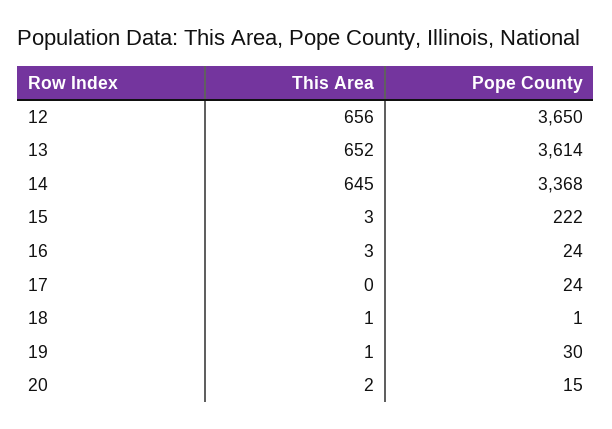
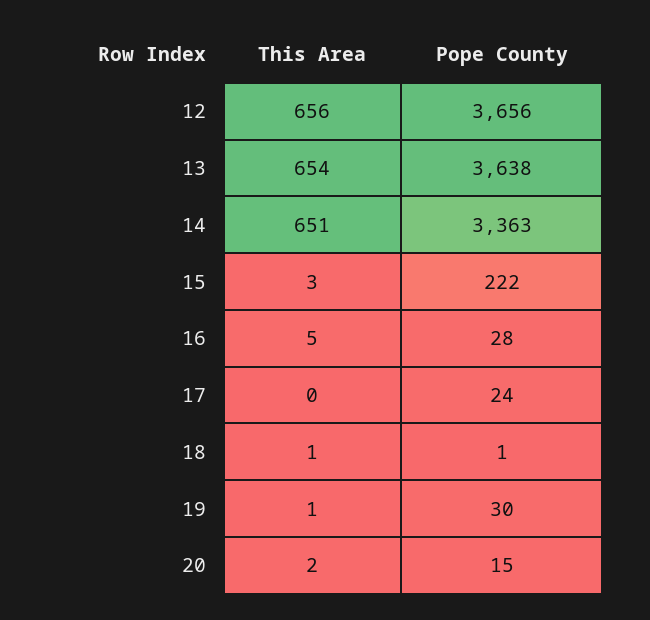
Pope County, 12: 3650 -> 3656
This Area, 13: 652 -> 654
Pope County, 13: 3614 -> 3638
This Area, 14: 645 -> 651
Pope County, 14: 3368 -> 3363
This Area, 16: 3 -> 5
Pope County, 16: 24 -> 28

